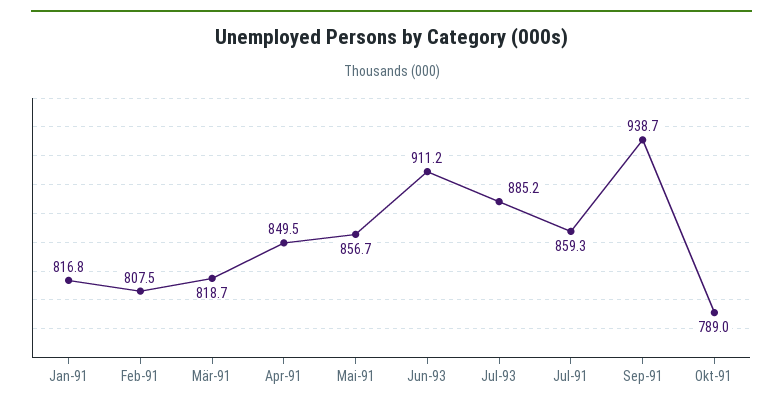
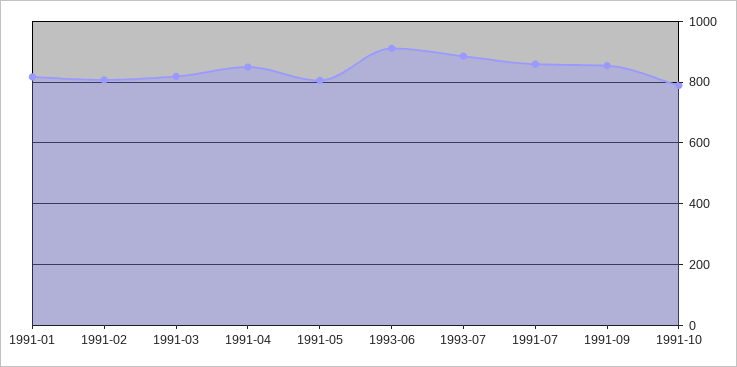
Mai-91: 856.7 -> 800
Sep-91: 938.7 -> 860

